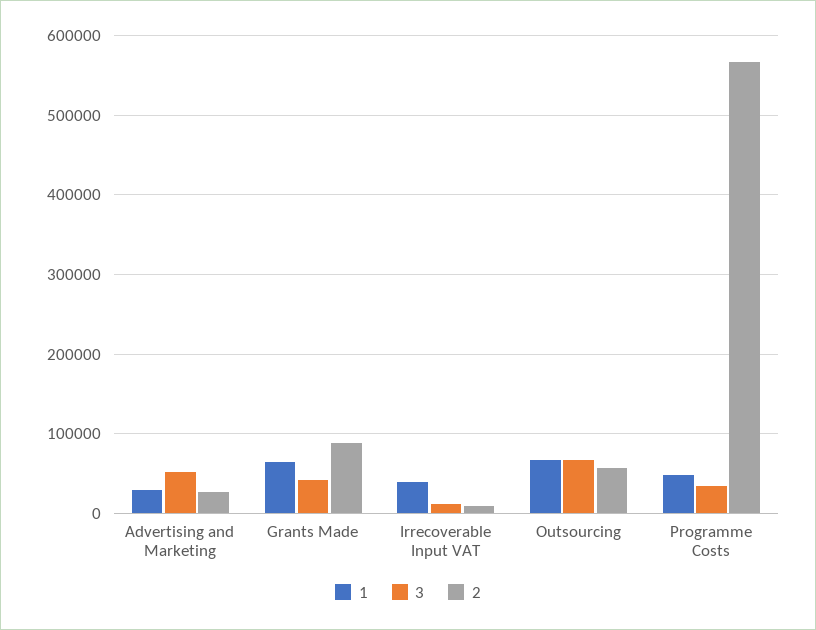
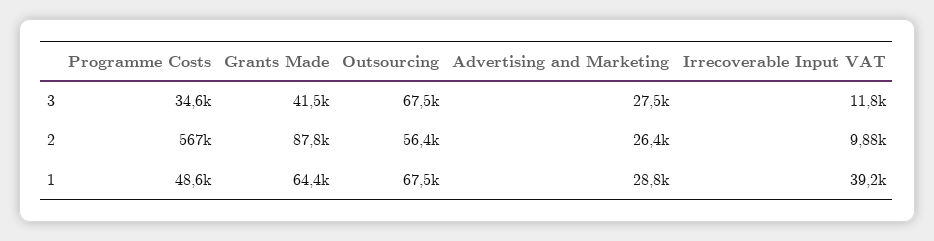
3, Advertising and Marketing: 50000 -> 27500

